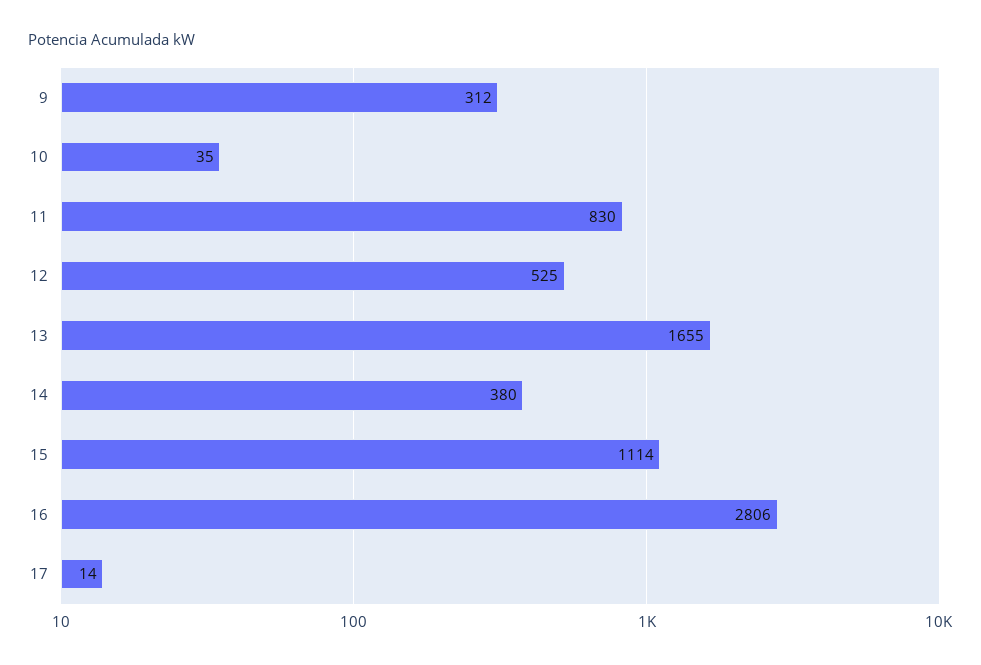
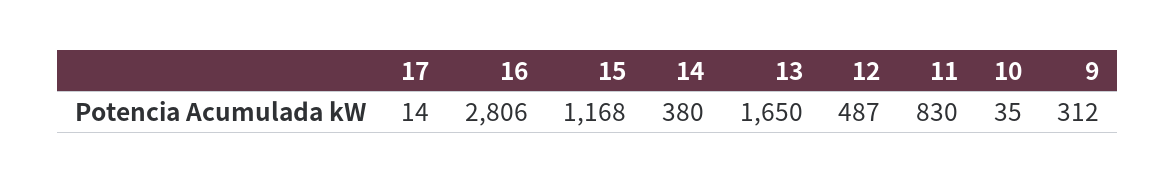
12: 525 -> 487
13: 1655 -> 1650
15: 1114 -> 1168

